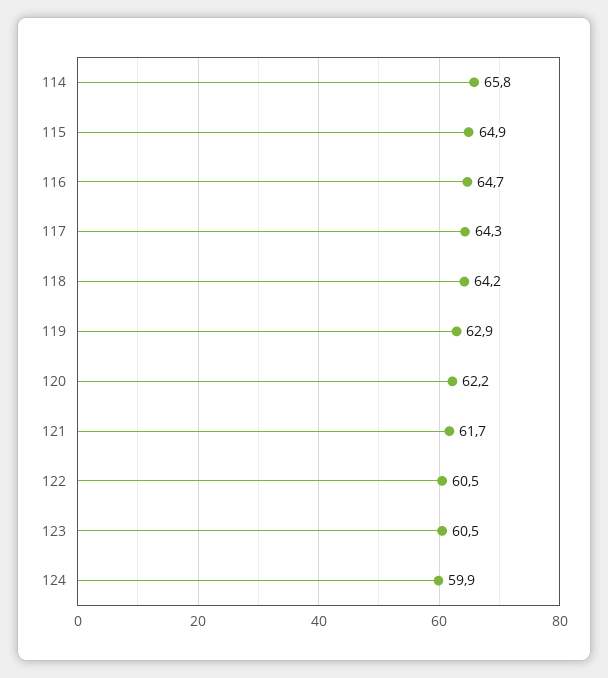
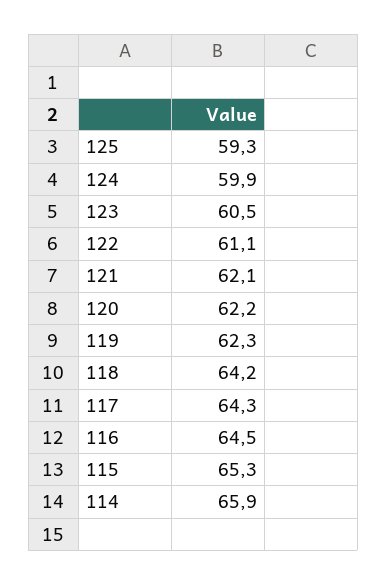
114: 65.8 -> 65.9
115: 64.9 -> 65.3
116: 64.7 -> 64.5
119: 62.9 -> 62.3
121: 61.7 -> 62.1
122: 60.5 -> 61.1
125: none -> 59.3

